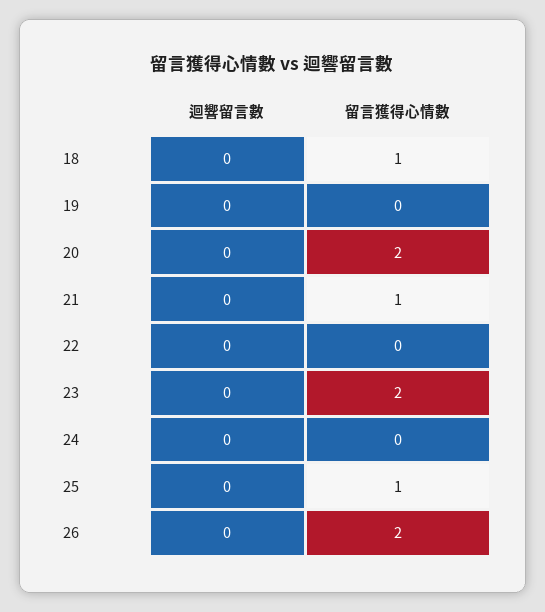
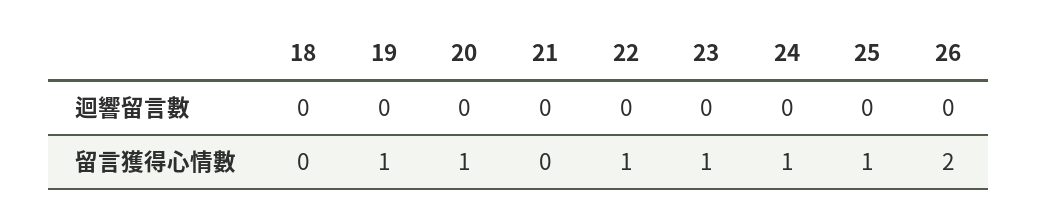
留言獲得心情數, 18: 1 -> 0
留言獲得心情數, 19: 0 -> 1
留言獲得心情數, 20: 2 -> 1
留言獲得心情數, 21: 1 -> 0
留言獲得心情數, 22: 0 -> 1
留言獲得心情數, 23: 2 -> 1
留言獲得心情數, 24: 0 -> 1

